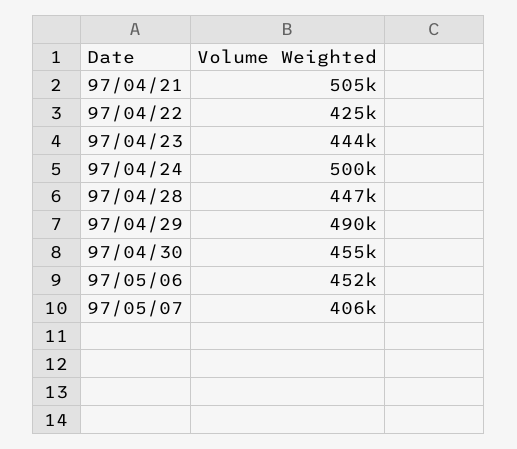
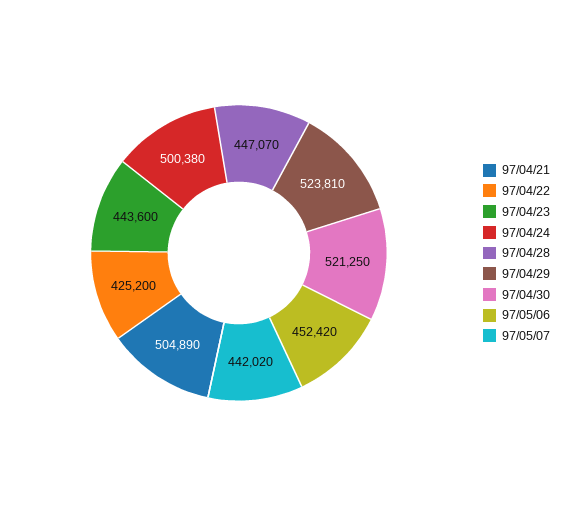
97/04/29: 490000 -> 523810
97/04/30: 455000 -> 521250
97/05/07: 406000 -> 442020

